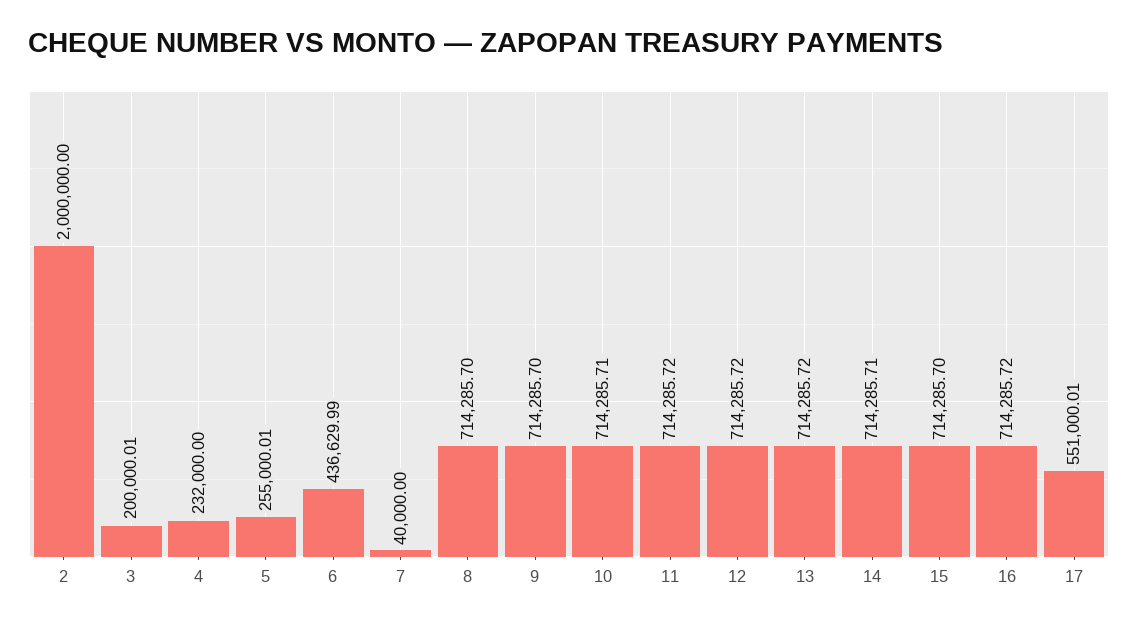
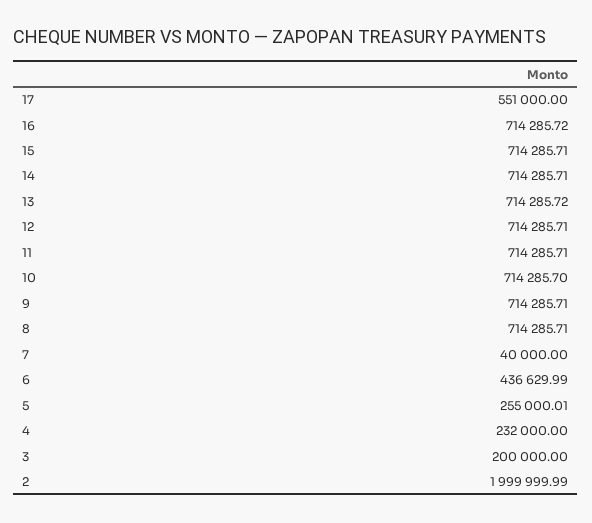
2: 2000000 -> 1999999.99
3: 200000.01 -> 200000
8: 714285.7 -> 714285.71
9: 714285.7 -> 714285.71
10: 714285.71 -> 714285.7
11: 714285.72 -> 714285.71
12: 714285.72 -> 714285.71
15: 714285.7 -> 714285.71
17: 551000.01 -> 551000

